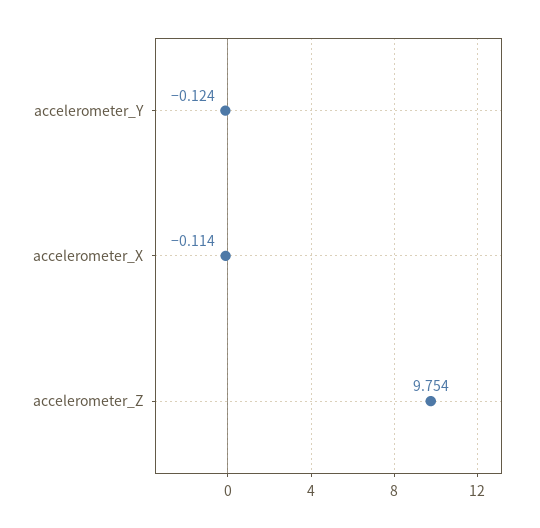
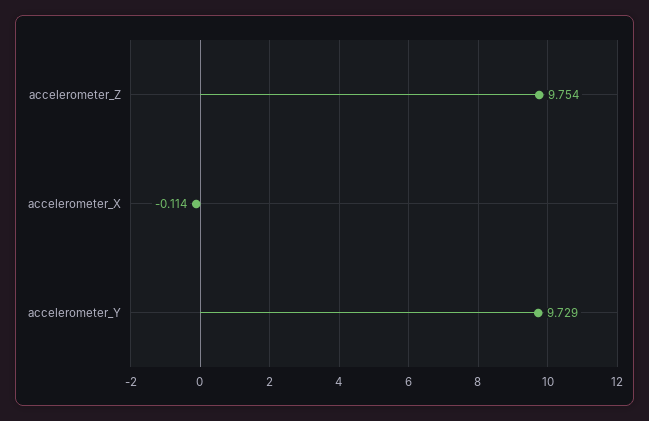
accelerometer_Y: -0.124 -> 9.729

